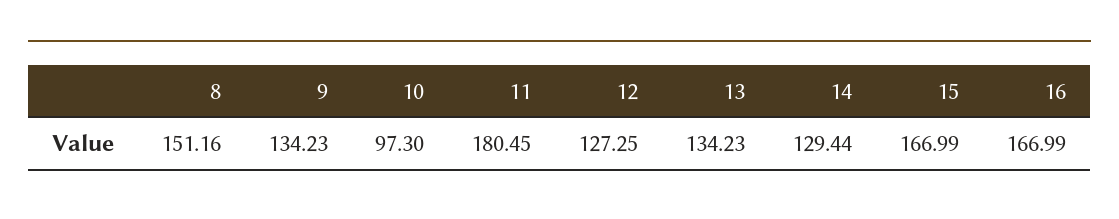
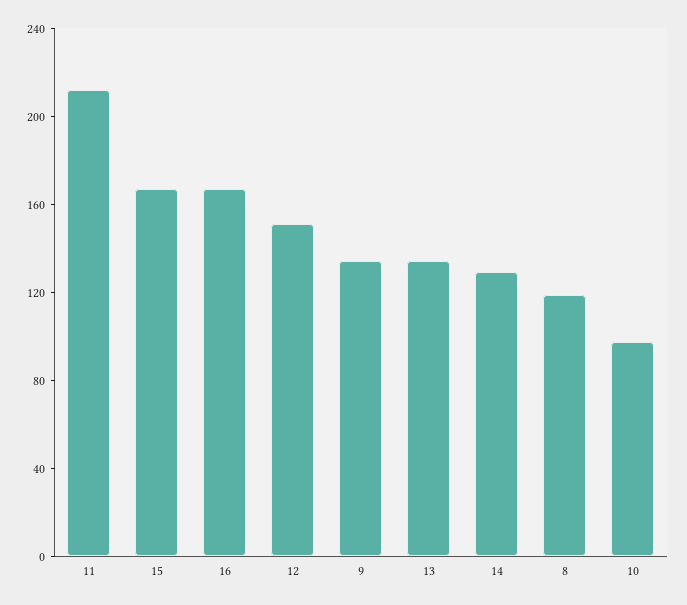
8: 151.16 -> 120
11: 180.45 -> 210
12: 127.25 -> 150

